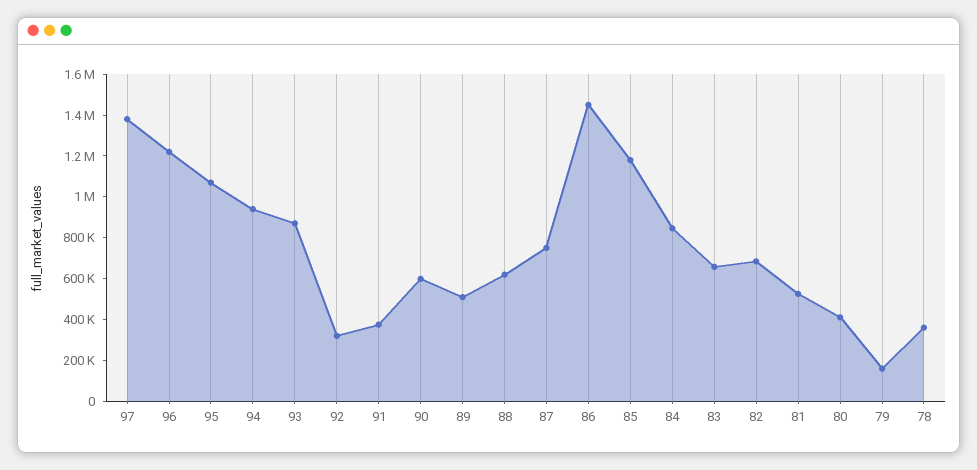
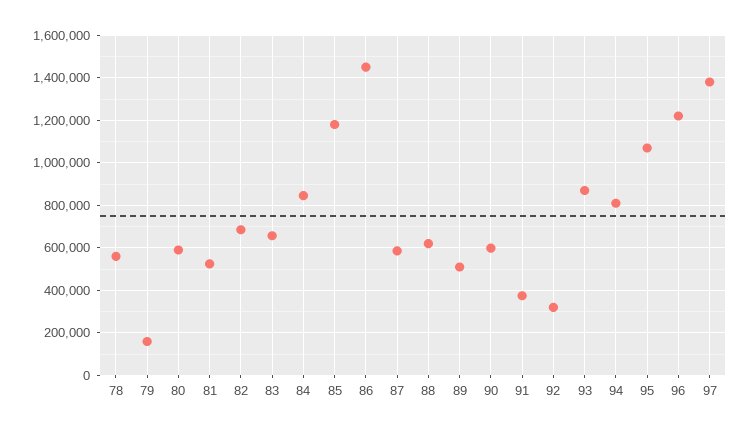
94: 950000 -> 800000
87: 750000 -> 600000
80: 400000 -> 600000
78: 350000 -> 550000

